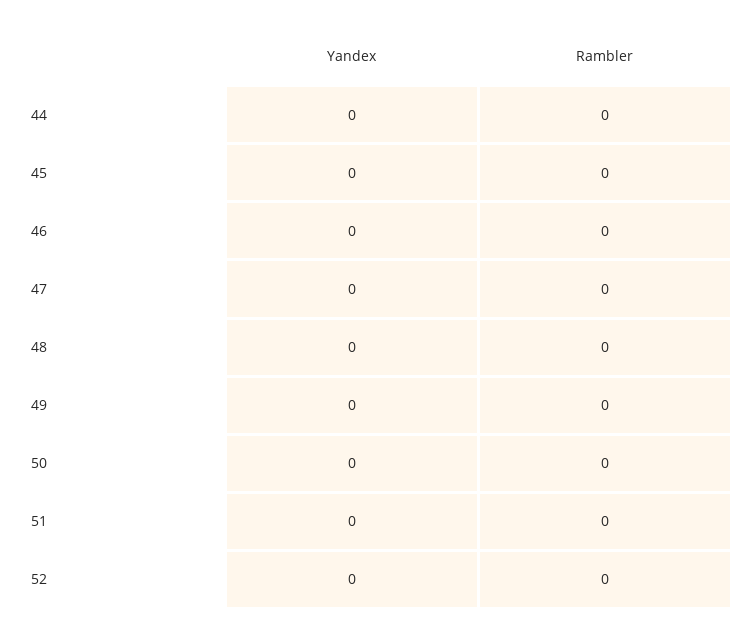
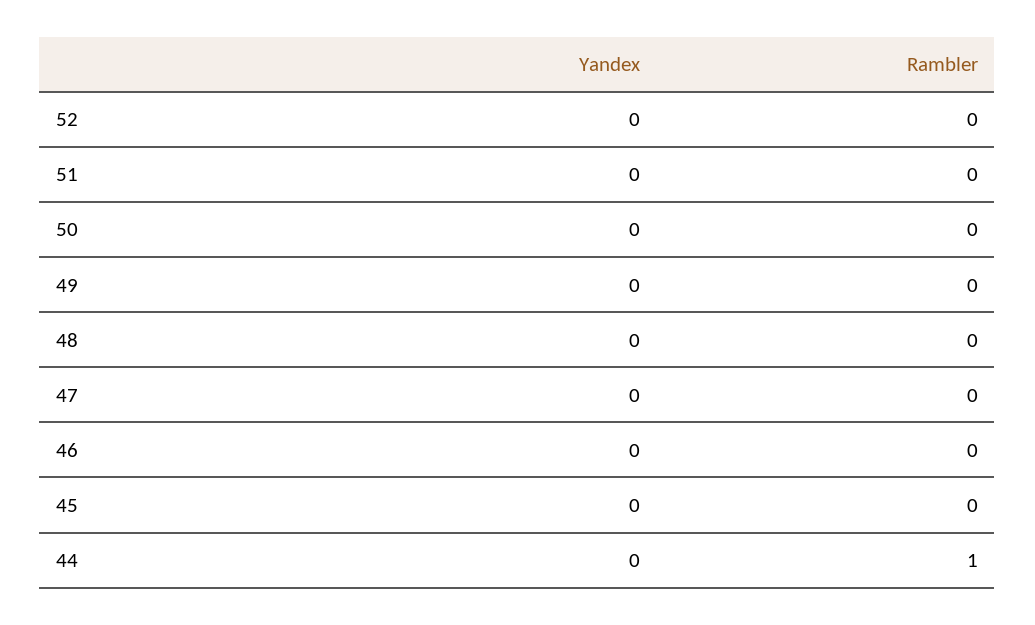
Rambler, 44: 0 -> 1

